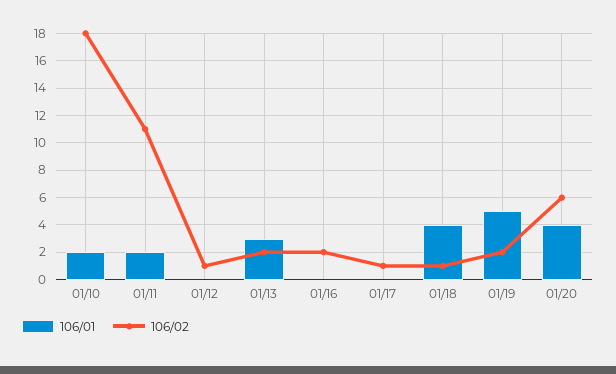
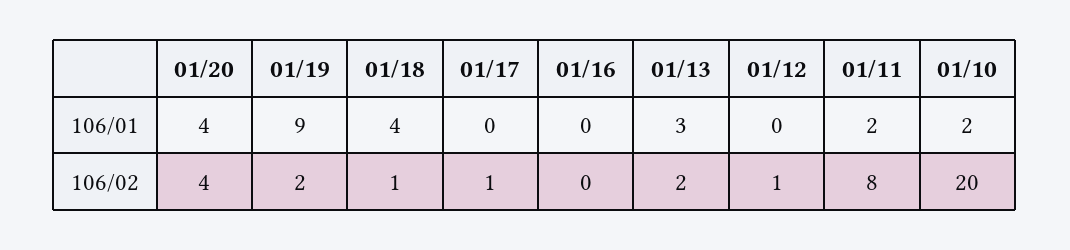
106/02, 01/10: 18 -> 20
106/02, 01/11: 11 -> 8
106/02, 01/16: 2 -> 0
106/01, 01/19: 5 -> 9
106/02, 01/20: 6 -> 4

